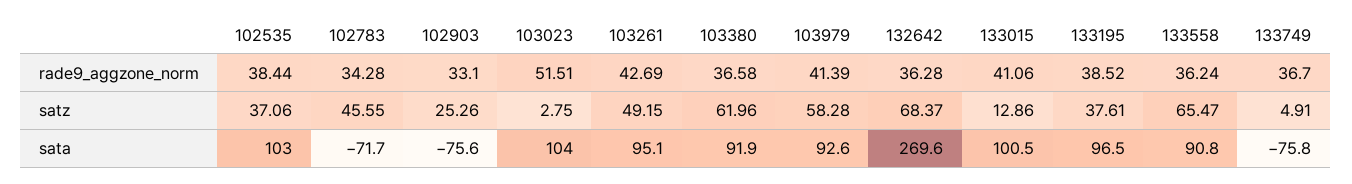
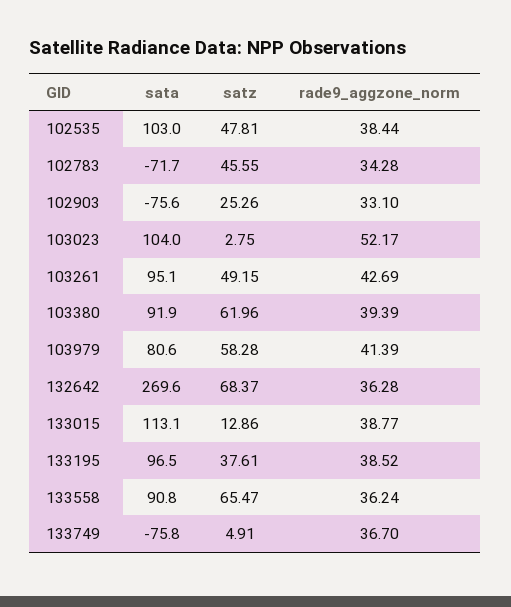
103023, rade9_aggzone_norm: 51.51 -> 52.17
103380, rade9_aggzone_norm: 36.58 -> 39.39
133015, rade9_aggzone_norm: 41.06 -> 38.77
102535, satz: 37.06 -> 47.81
103979, sata: 92.6 -> 80.6
133015, sata: 100.5 -> 113.1

